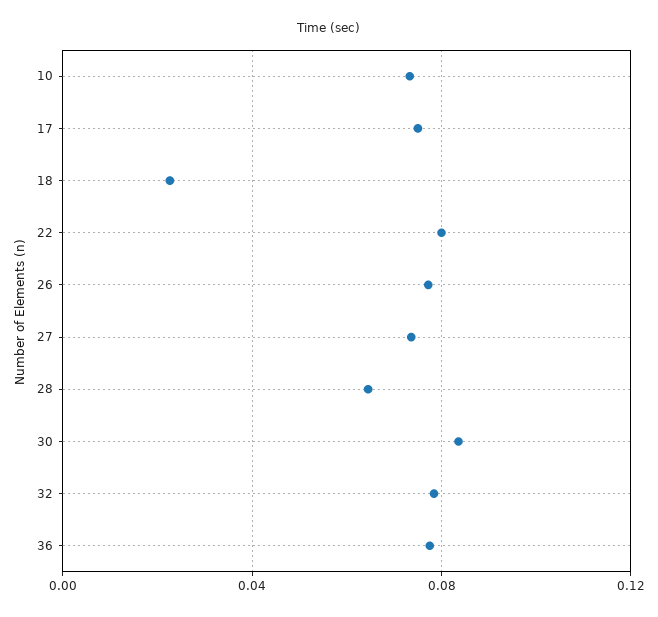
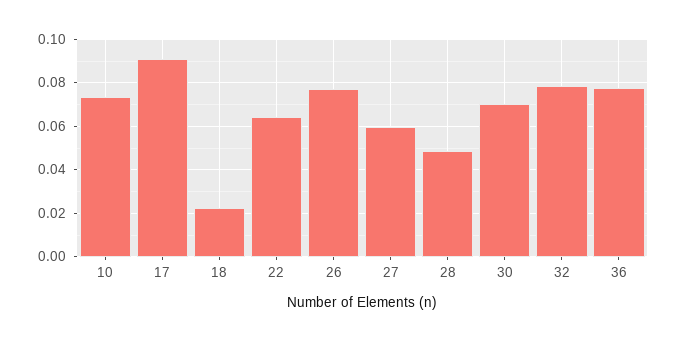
17: 0.075 -> 0.09
22: 0.08 -> 0.065
27: 0.075 -> 0.06
28: 0.065 -> 0.05
30: 0.085 -> 0.07

